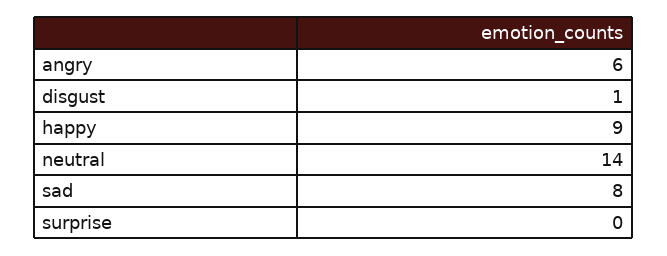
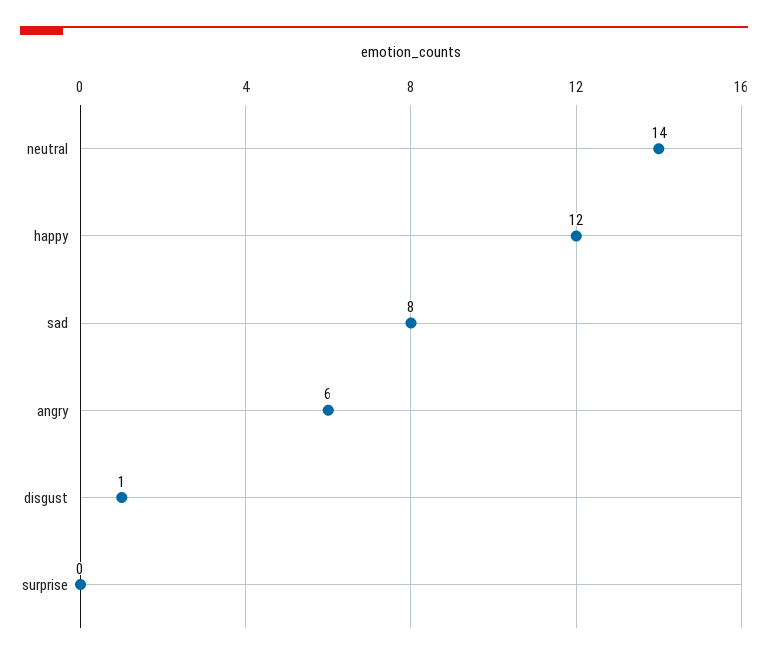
happy: 9 -> 12

